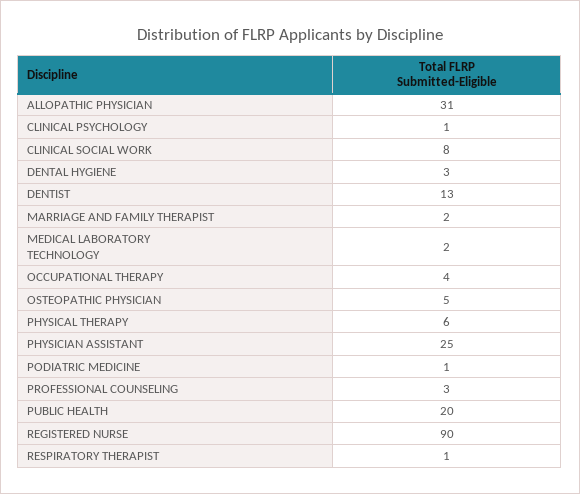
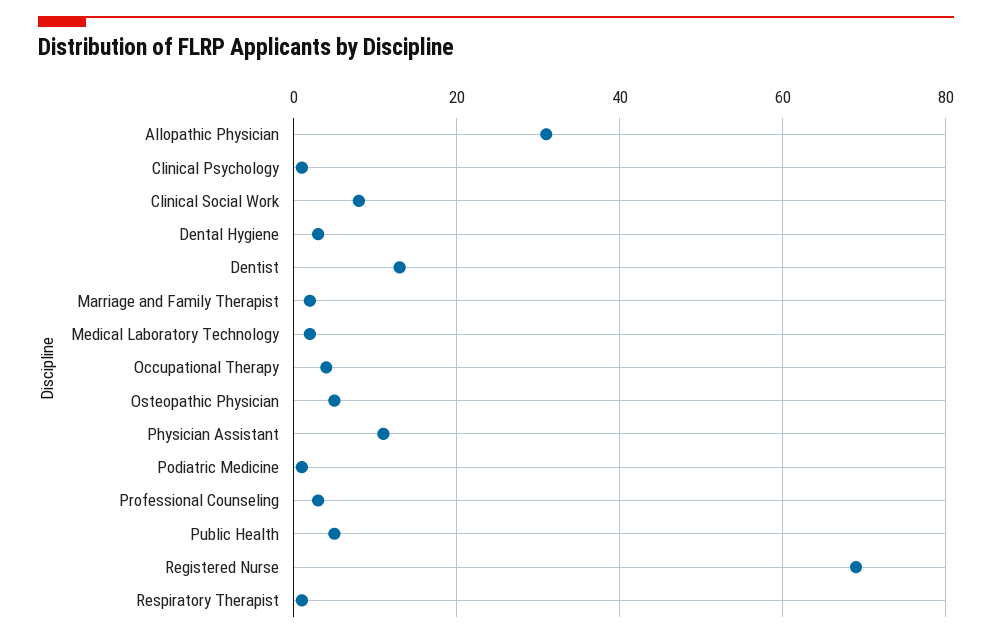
PHYSICAL THERAPY: 6 -> none
PHYSICIAN ASSISTANT: 25 -> 10
PUBLIC HEALTH: 20 -> 5
REGISTERED NURSE: 90 -> 70

